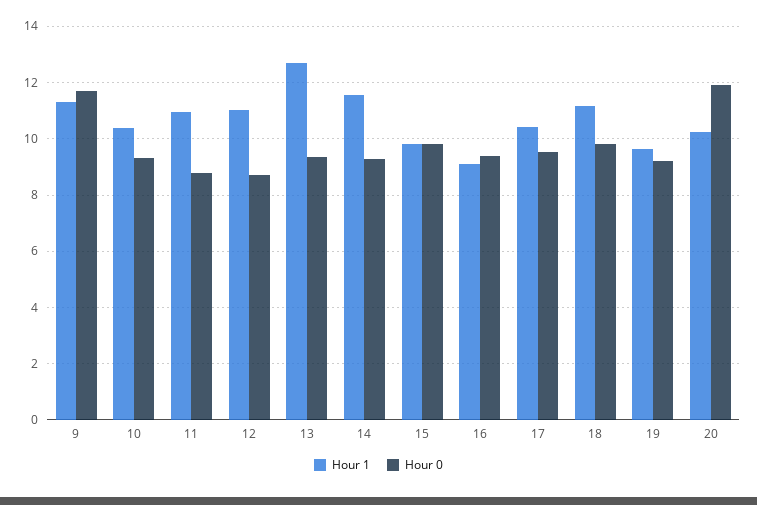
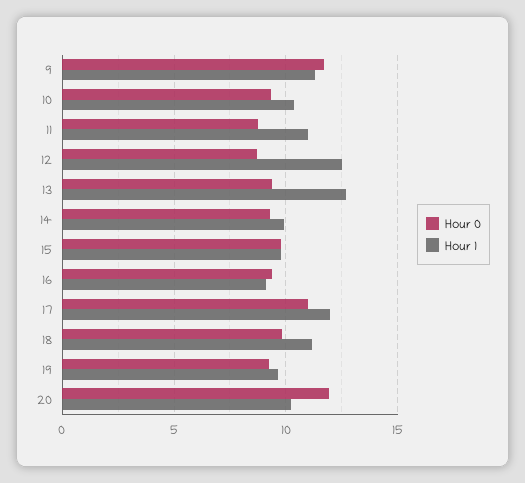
Hour 1, 12: 11 -> 12.5
Hour 1, 14: 11.5 -> 10
Hour 1, 17: 10.5 -> 12
Hour 0, 17: 9.5 -> 11

